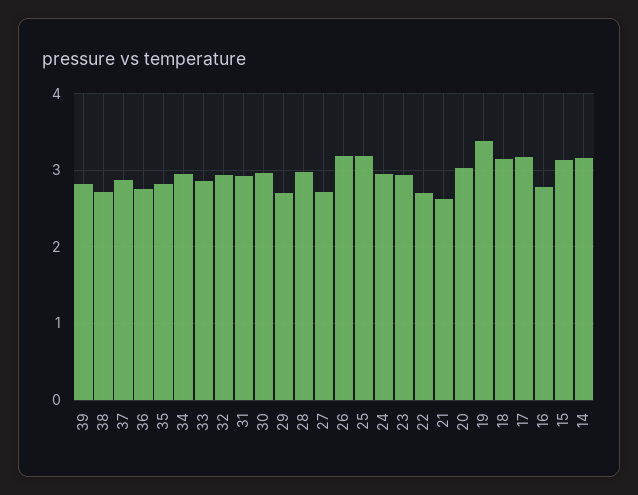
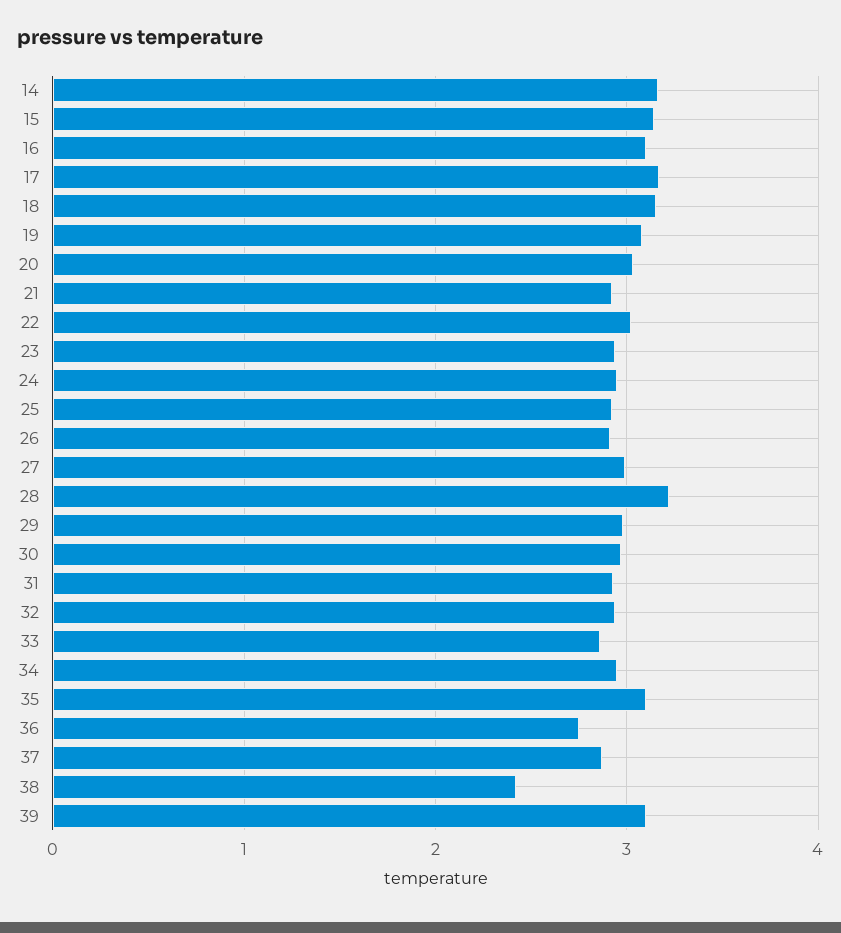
39: 2.8 -> 3.1
38: 2.7 -> 2.4
35: 2.8 -> 3.1
29: 2.7 -> 3
28: 3 -> 3.2
27: 2.7 -> 3
26: 3.2 -> 2.9
25: 3.2 -> 2.9
22: 2.7 -> 3
21: 2.6 -> 2.9
19: 3.4 -> 3.1
16: 2.8 -> 3.1

